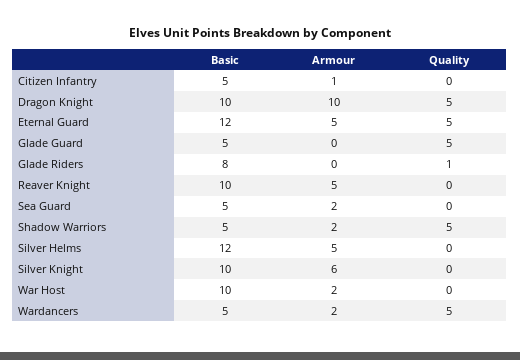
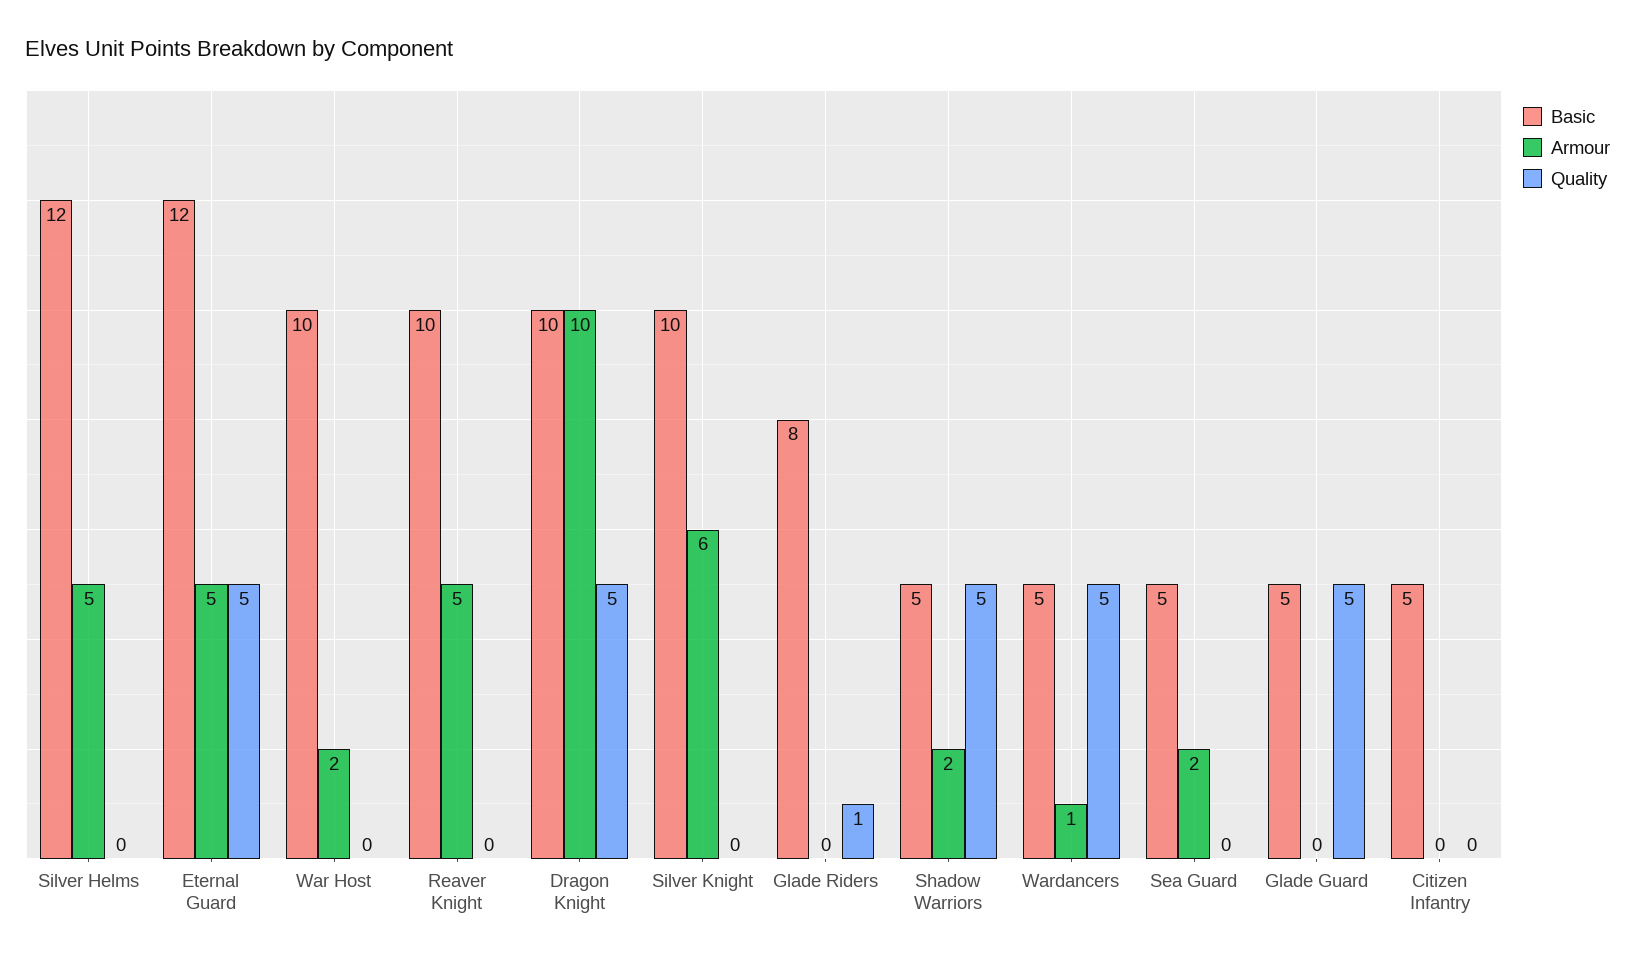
Armour, Citizen Infantry: 1 -> 0
Armour, Wardancers: 2 -> 1

